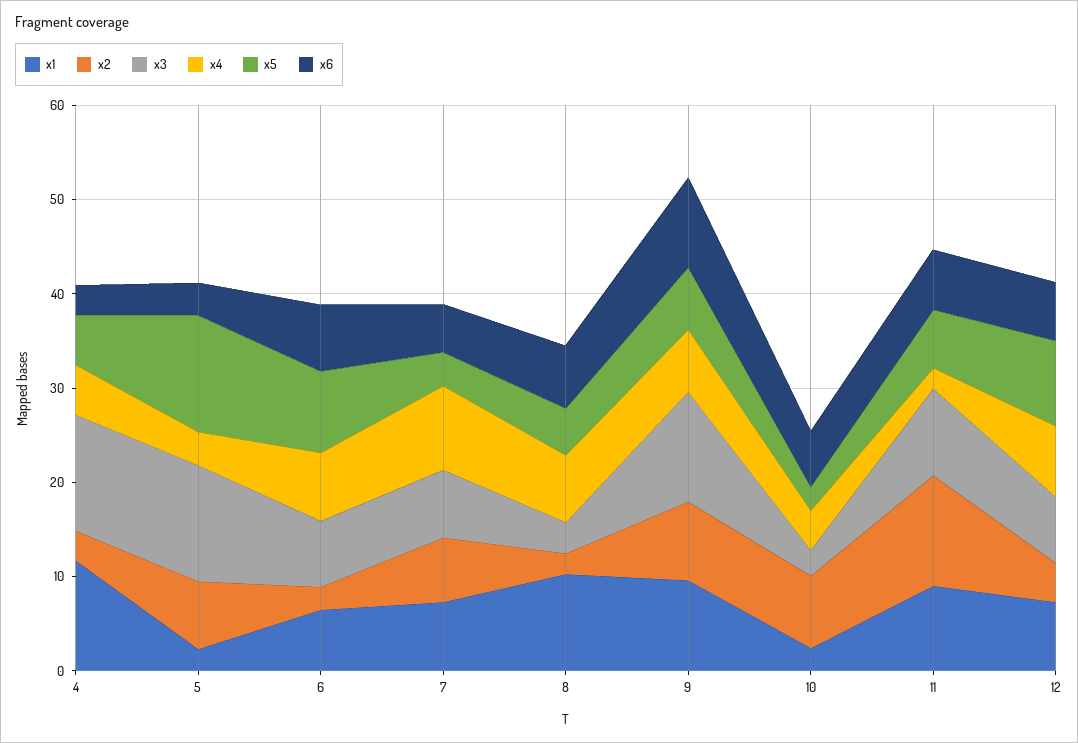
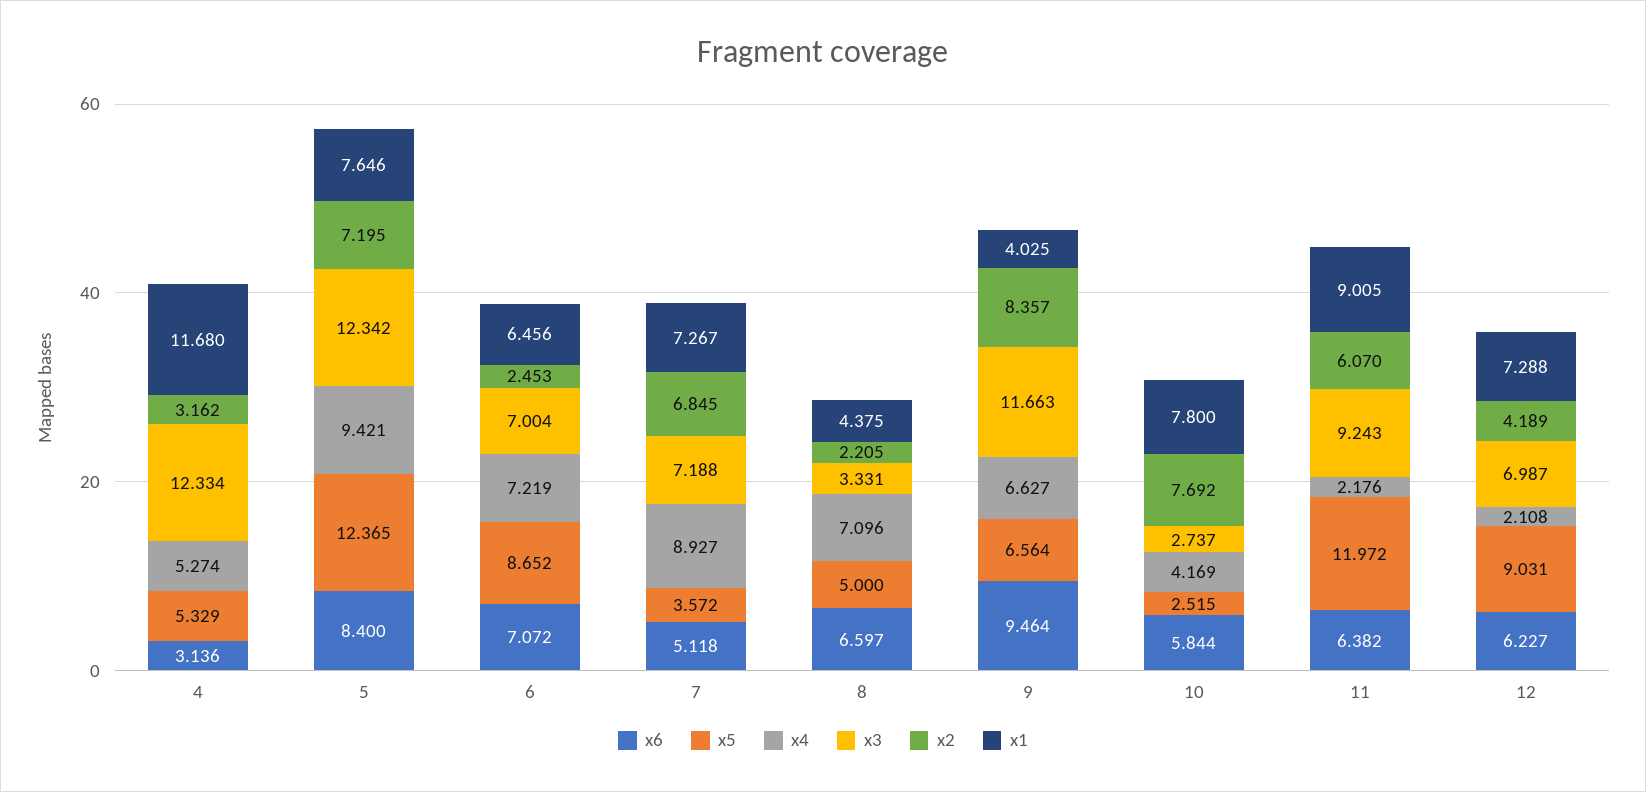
x1, 5: 2 -> 7.646
x4, 5: 4 -> 9.421
x6, 5: 4 -> 8.4
x1, 8: 10 -> 4.375
x1, 9: 10 -> 4.025
x1, 10: 2 -> 7.8
x2, 11: 12 -> 6.07
x5, 11: 6 -> 11.972
x4, 12: 8 -> 2.108

